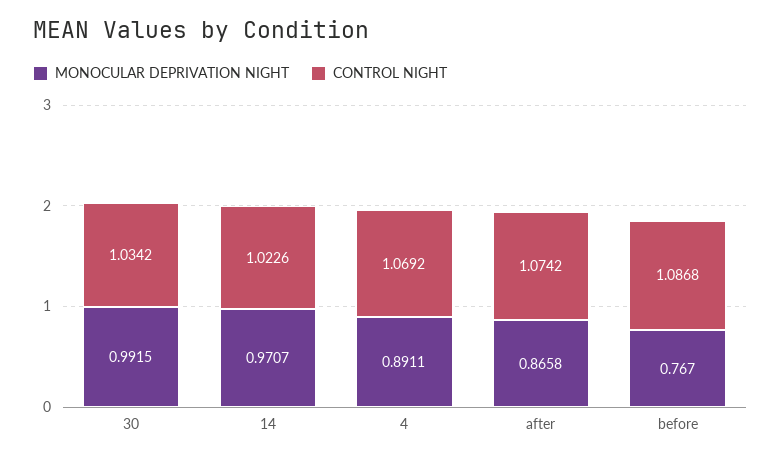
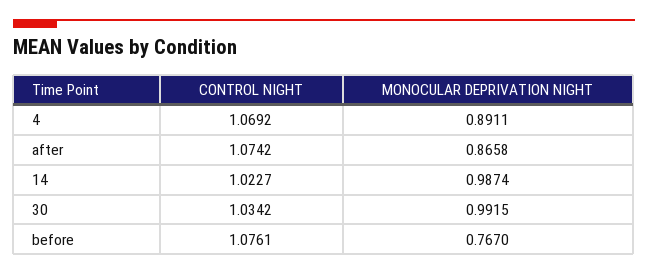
MONOCULAR DEPRIVATION NIGHT, 14: 0.9707 -> 0.9874
CONTROL NIGHT, 14: 1.0226 -> 1.0227
CONTROL NIGHT, before: 1.0868 -> 1.0761

